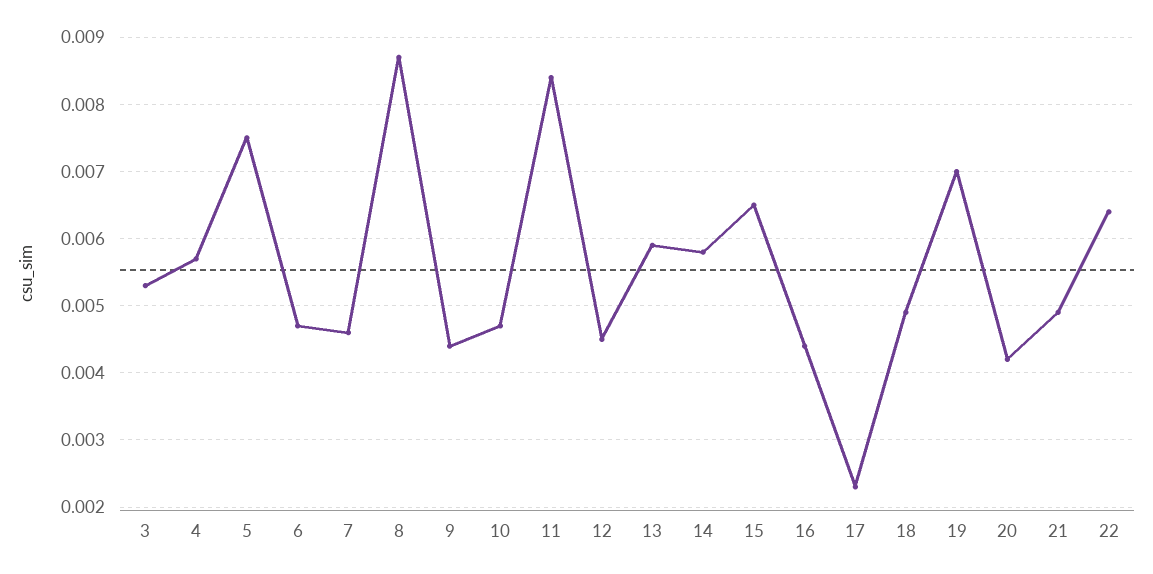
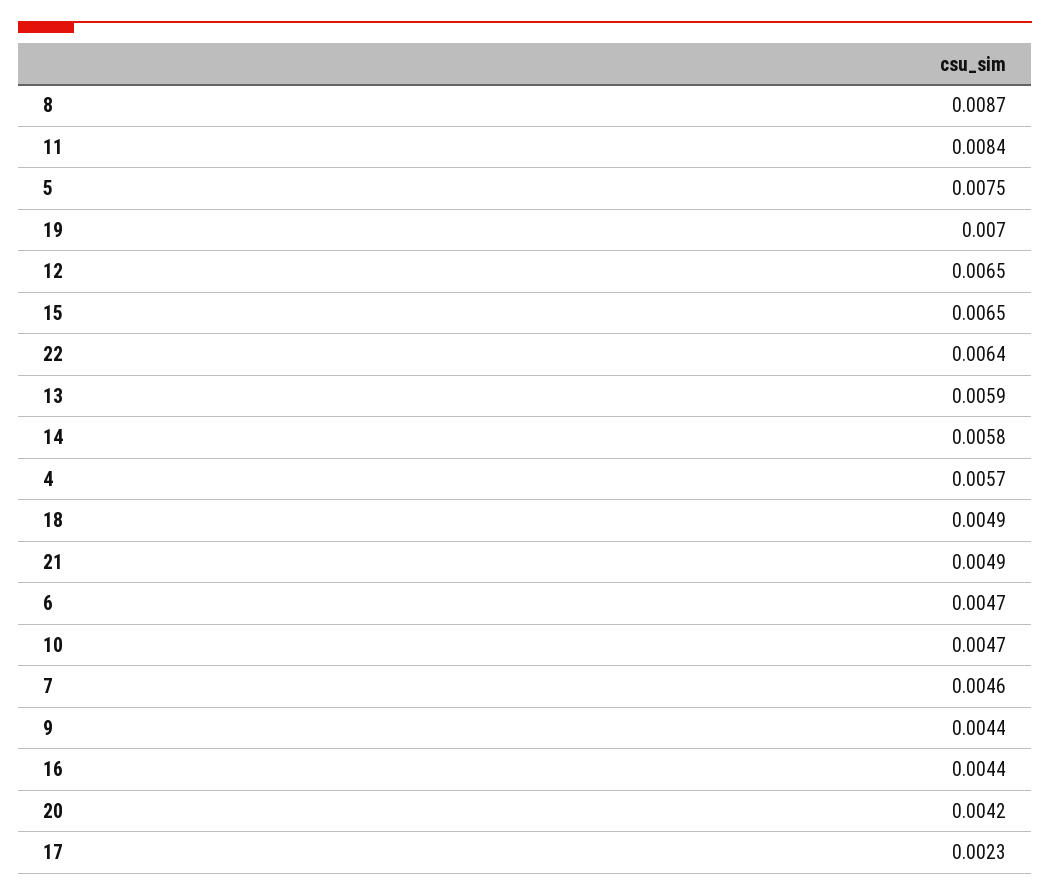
3: 0.0053 -> none
12: 0.0045 -> 0.0065

